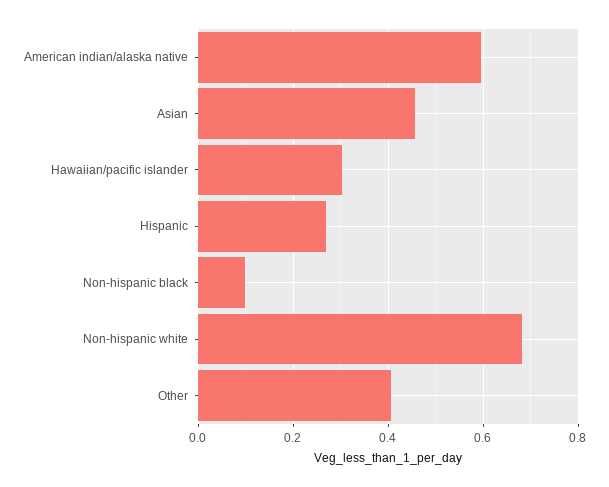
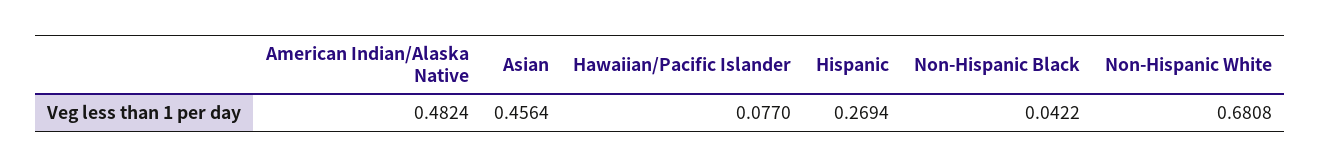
American indian/alaska native: 0.6 -> 0.4824
Hawaiian/pacific islander: 0.3 -> 0.077
Non-hispanic black: 0.1 -> 0.0422
Other: 0.4 -> none

